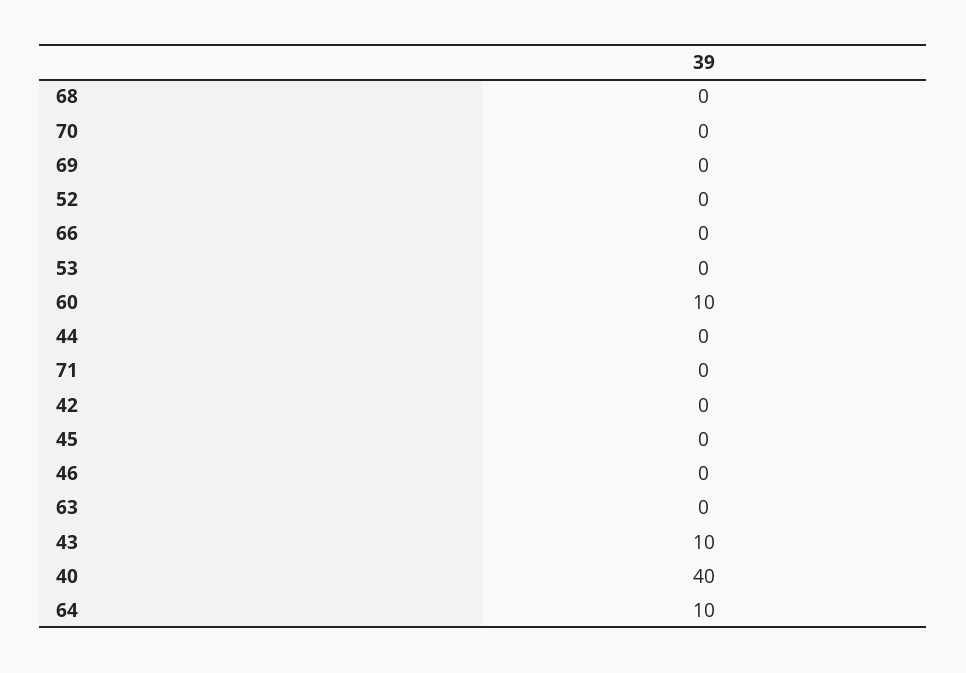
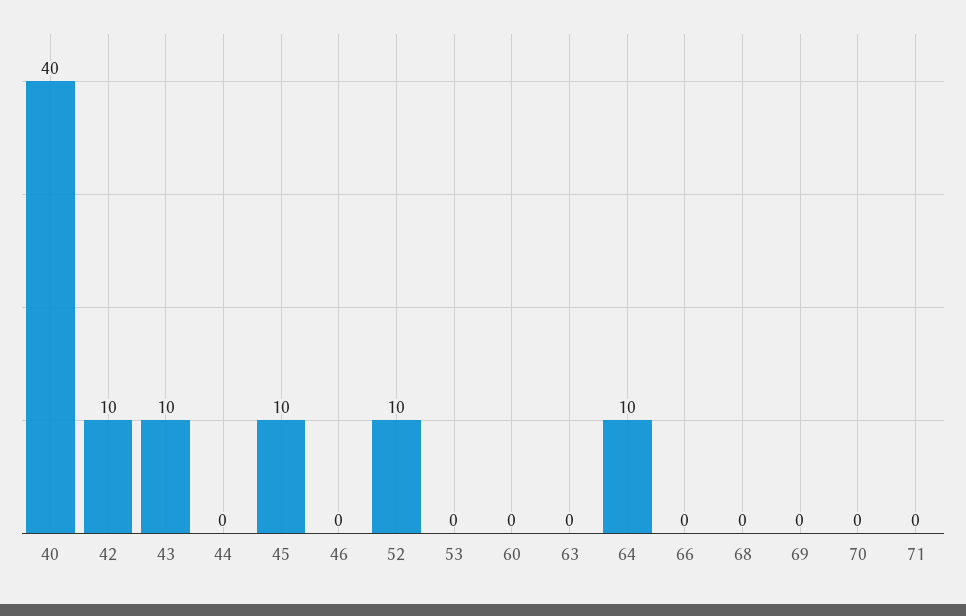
52: 0 -> 10
60: 10 -> 0
42: 0 -> 10
45: 0 -> 10

